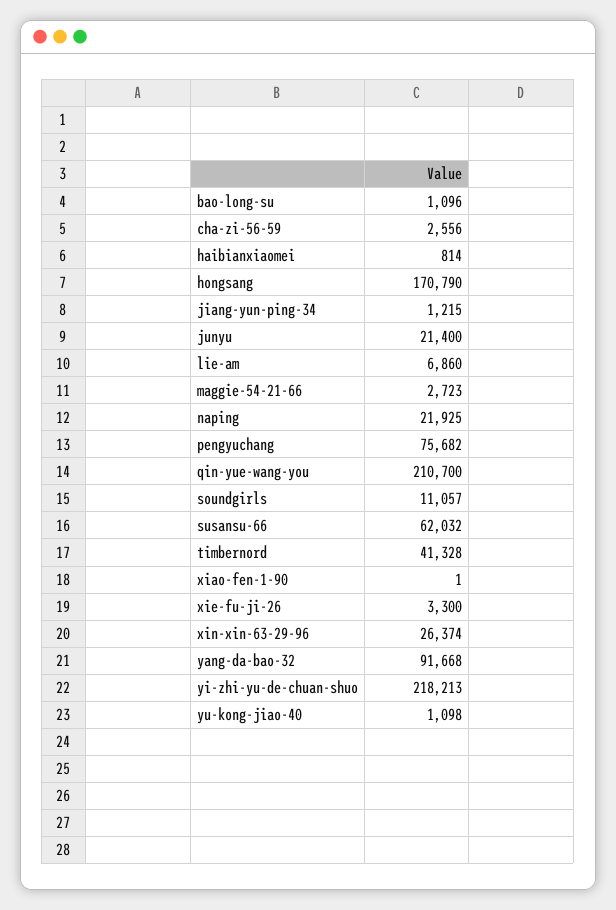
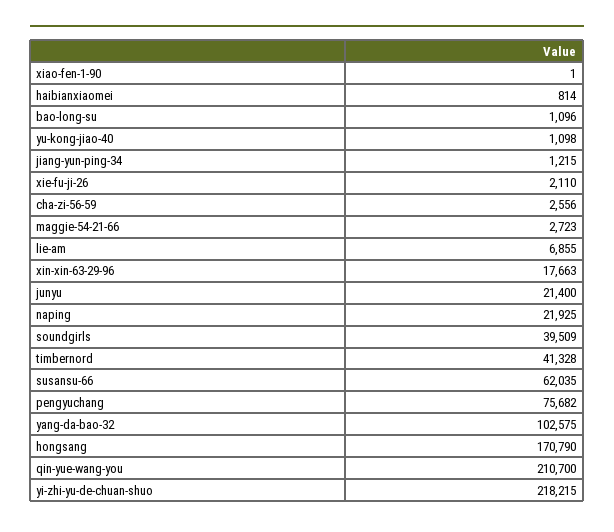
lie-am: 6860 -> 6855
soundgirls: 11057 -> 39509
susansu-66: 62032 -> 62035
xie-fu-ji-26: 3300 -> 2110
xin-xin-63-29-96: 26374 -> 17663
yang-da-bao-32: 91668 -> 102575
yi-zhi-yu-de-chuan-shuo: 218213 -> 218215

